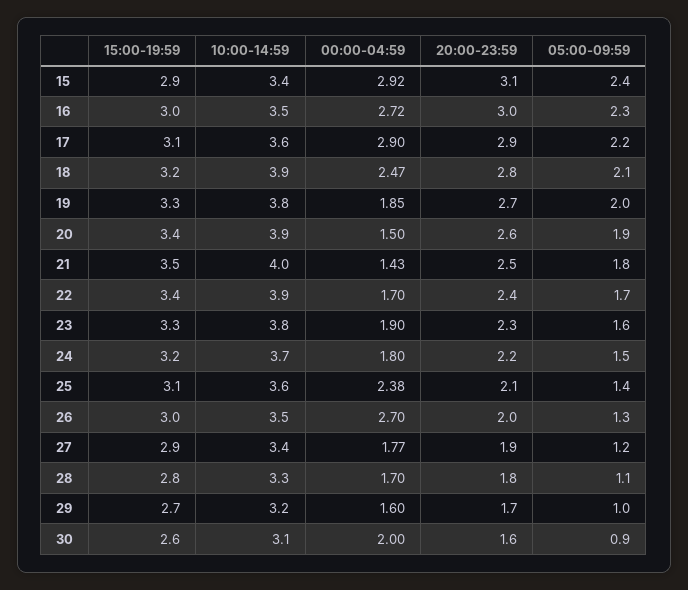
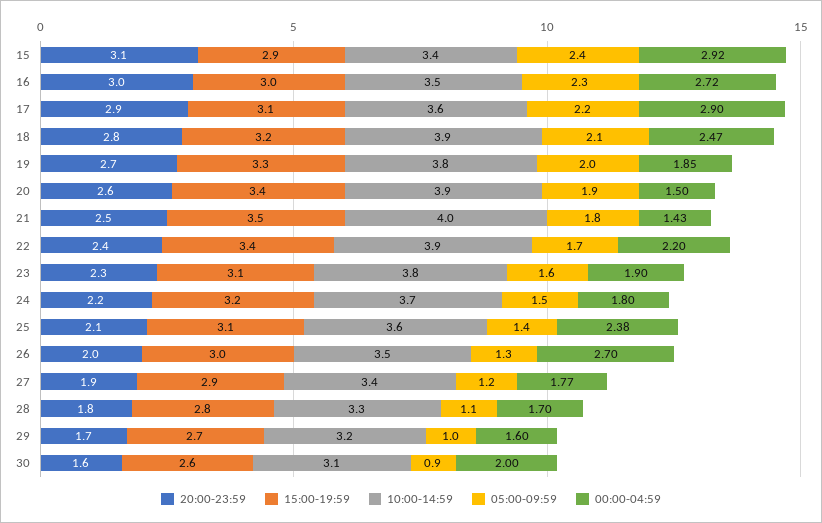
00:00-04:59, 22: 1.7 -> 2.2
15:00-19:59, 23: 3.3 -> 3.1

